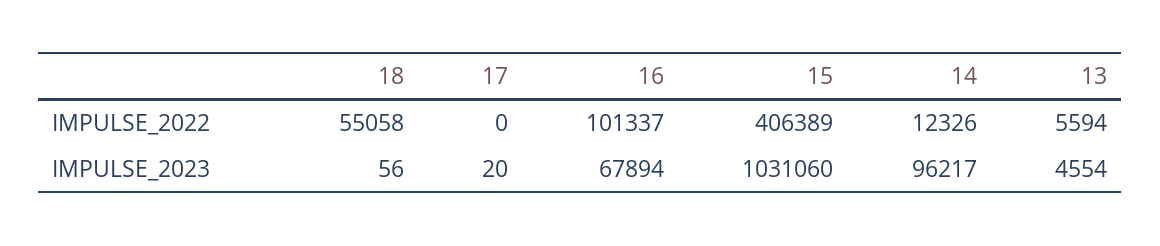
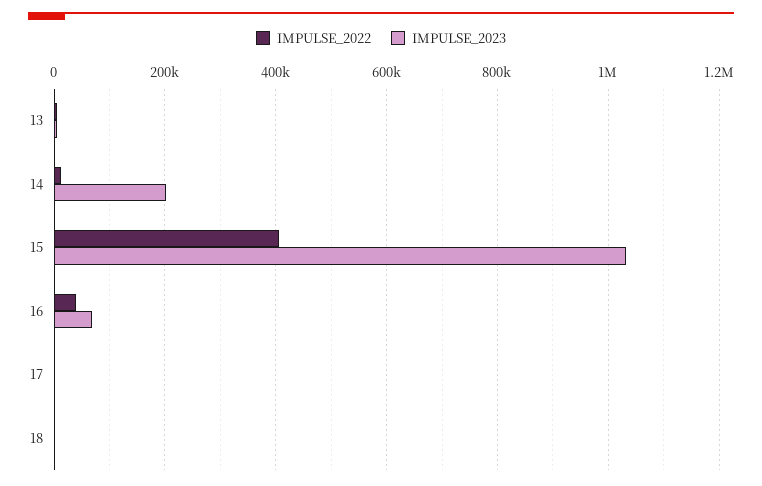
IMPULSE_2022, 18: 55058 -> 0
IMPULSE_2022, 16: 101337 -> 40000
IMPULSE_2023, 14: 96217 -> 200000

